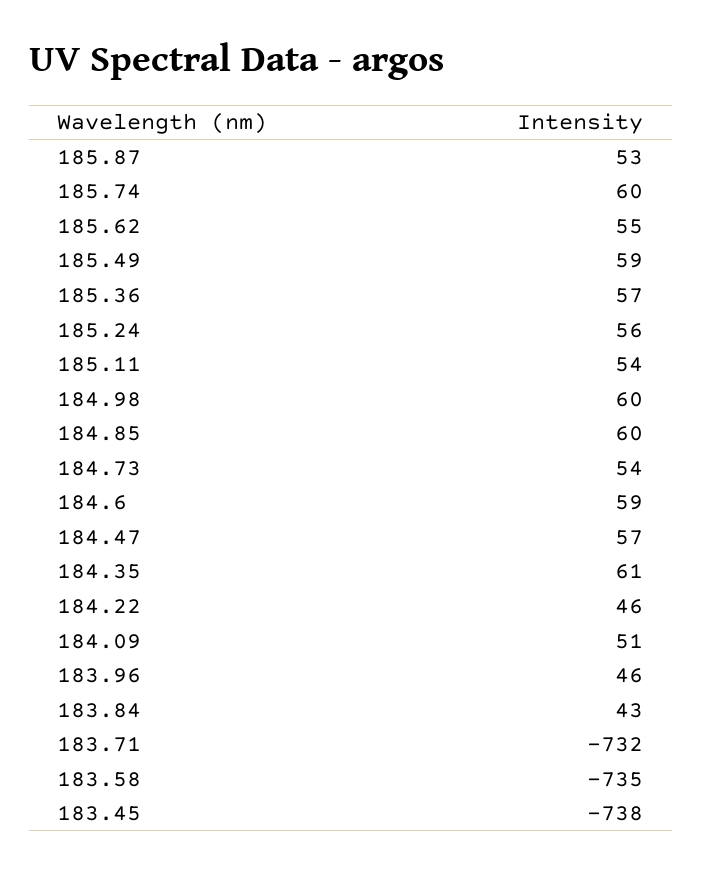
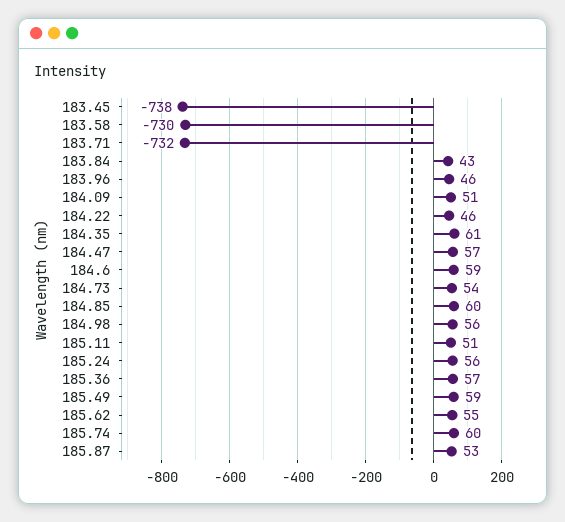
185.11: 54 -> 51
184.98: 60 -> 56
183.58: -735 -> -730

